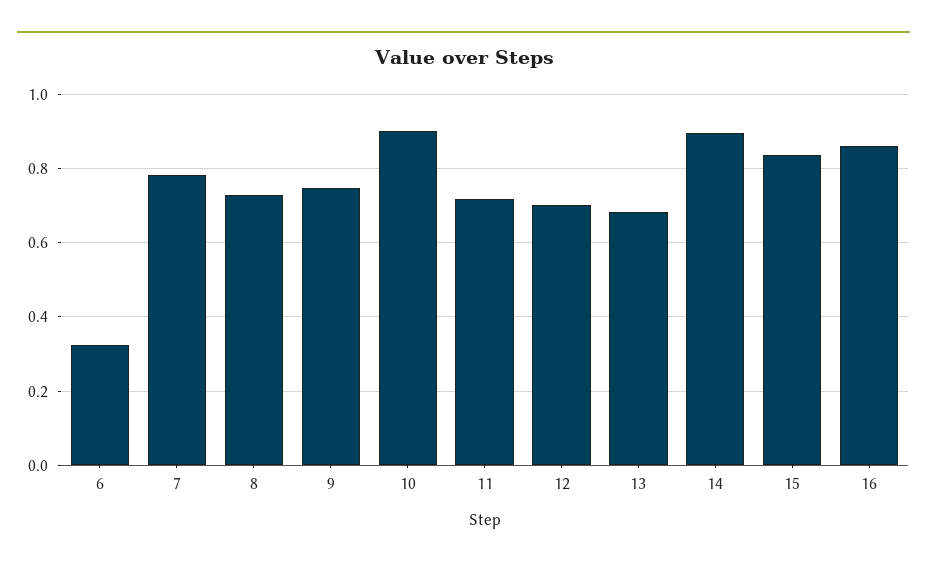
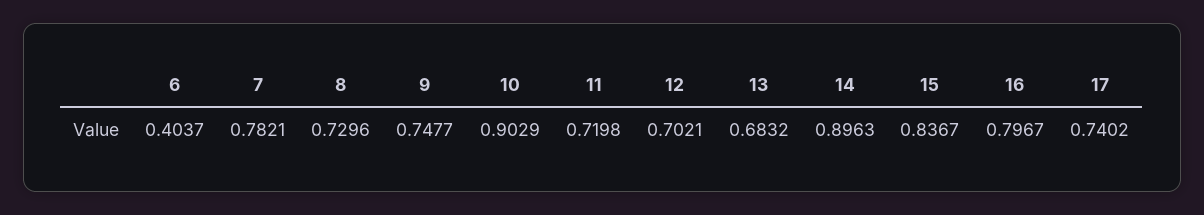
6: 0.32 -> 0.4037
16: 0.86 -> 0.7967
17: none -> 0.7402

